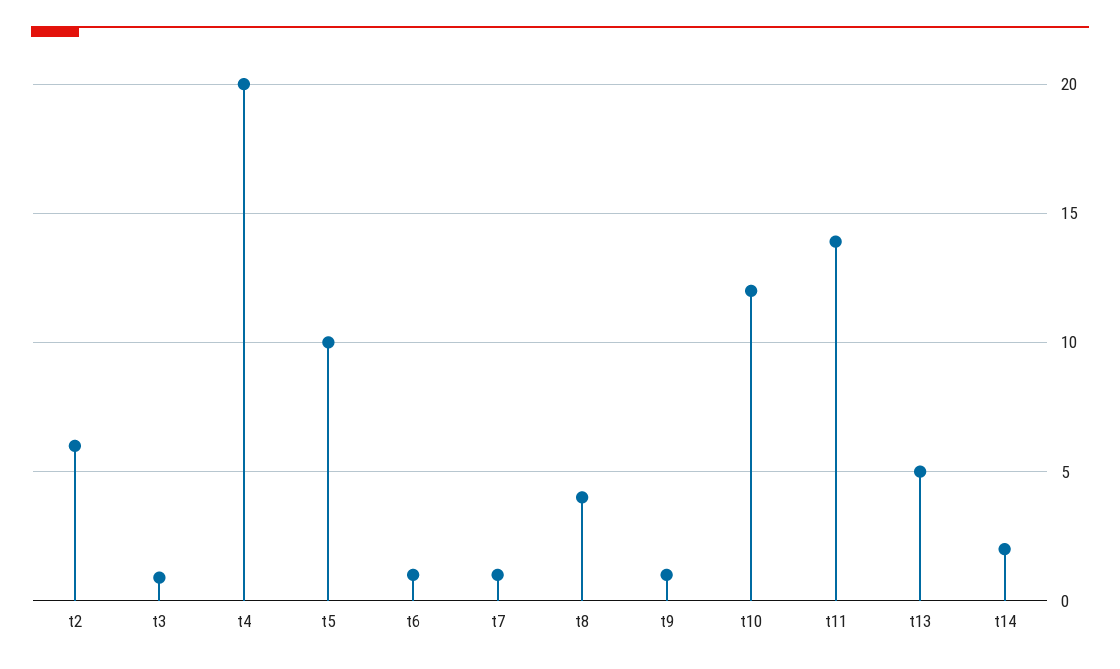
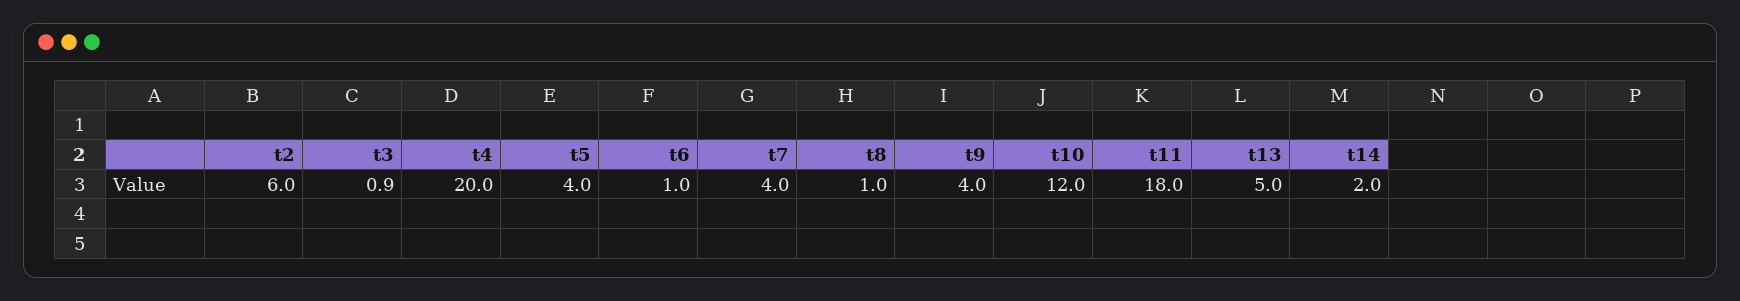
t5: 10 -> 4
t7: 1 -> 4
t8: 4 -> 1
t9: 1 -> 4
t11: 14 -> 18

